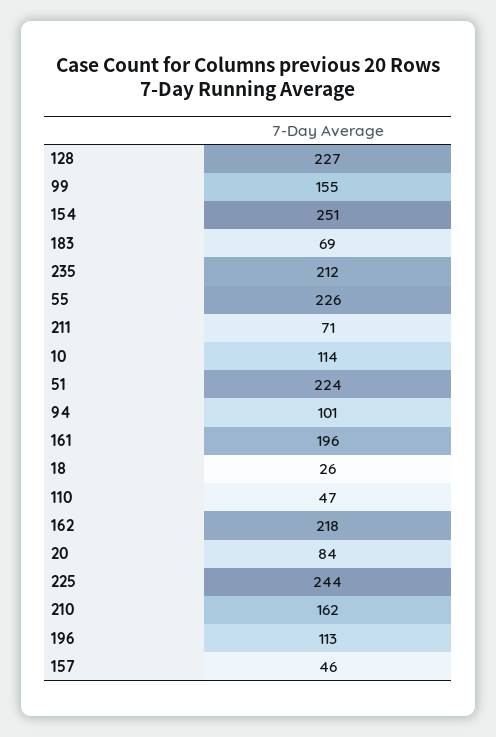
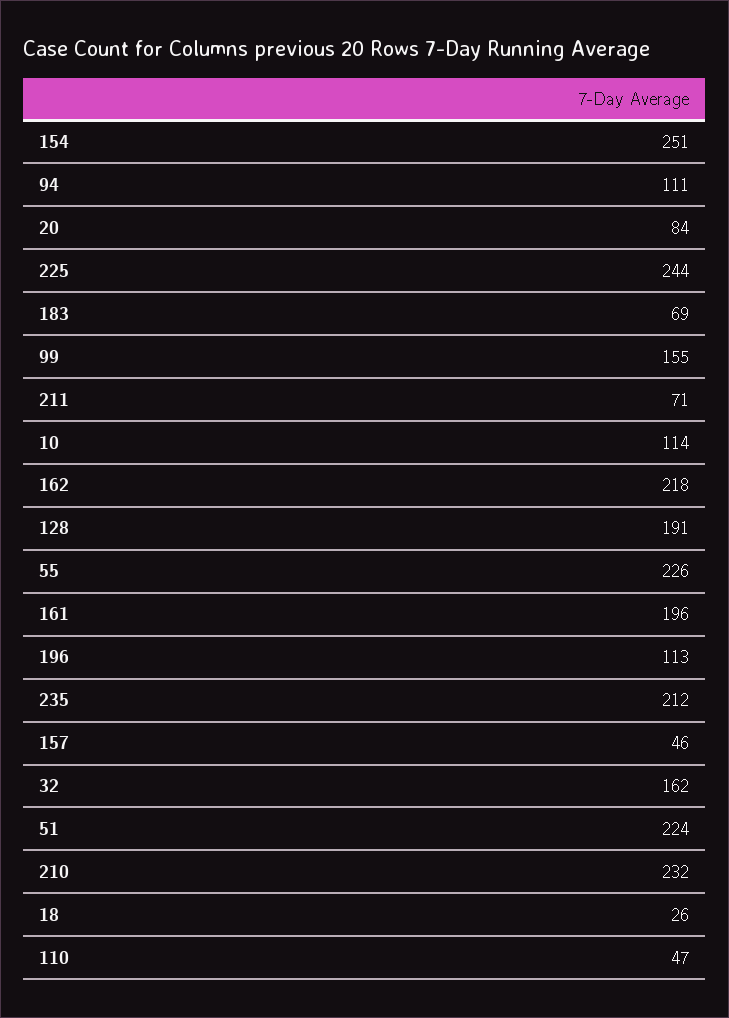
128: 227 -> 191
94: 101 -> 111
210: 162 -> 232
32: none -> 162

